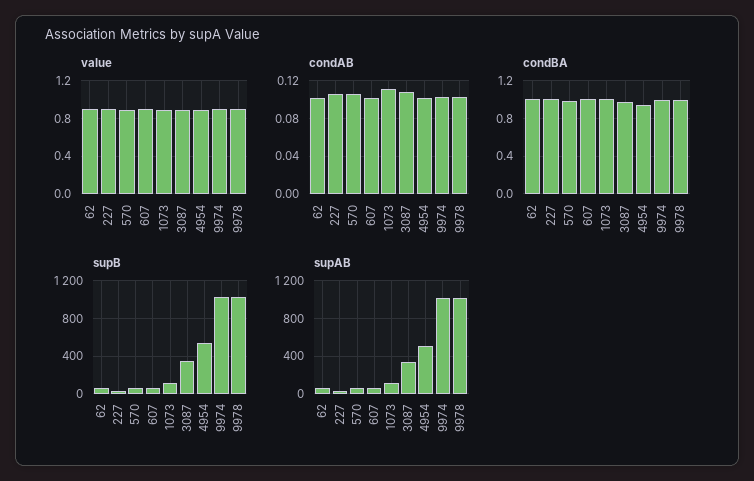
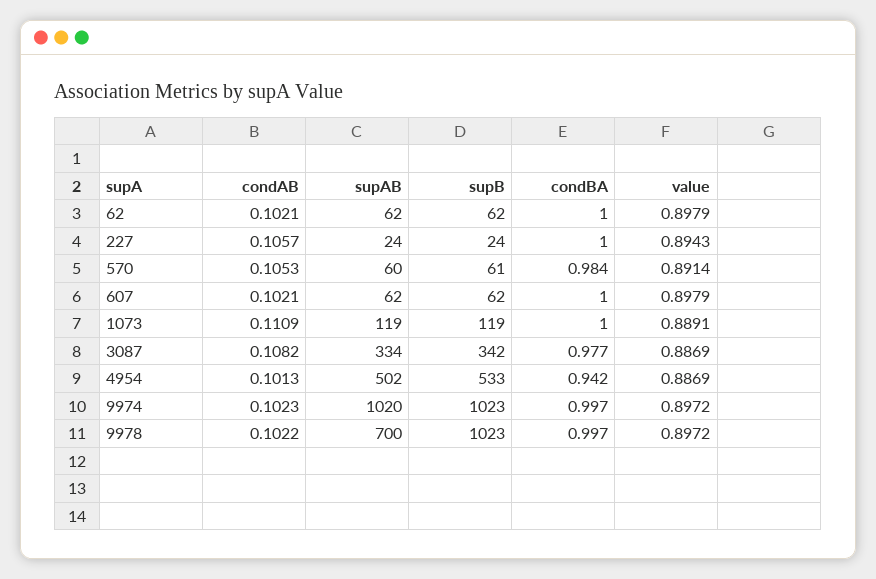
supAB, 9978: 1000 -> 700

